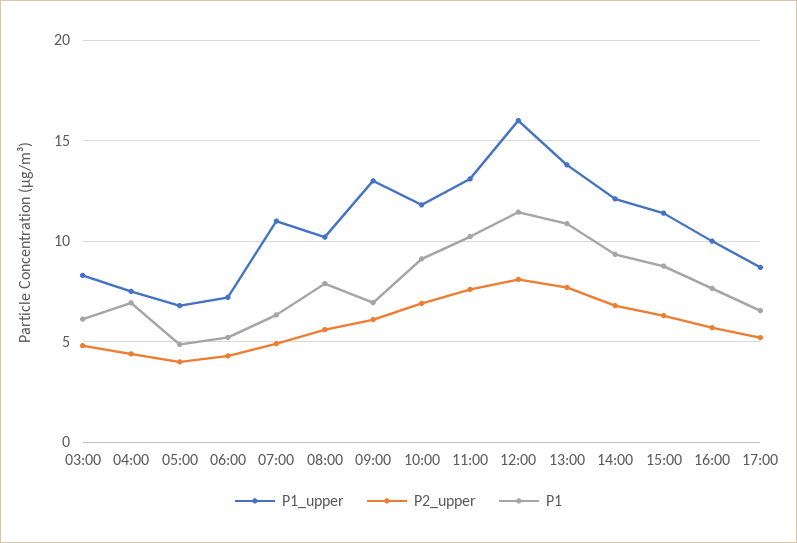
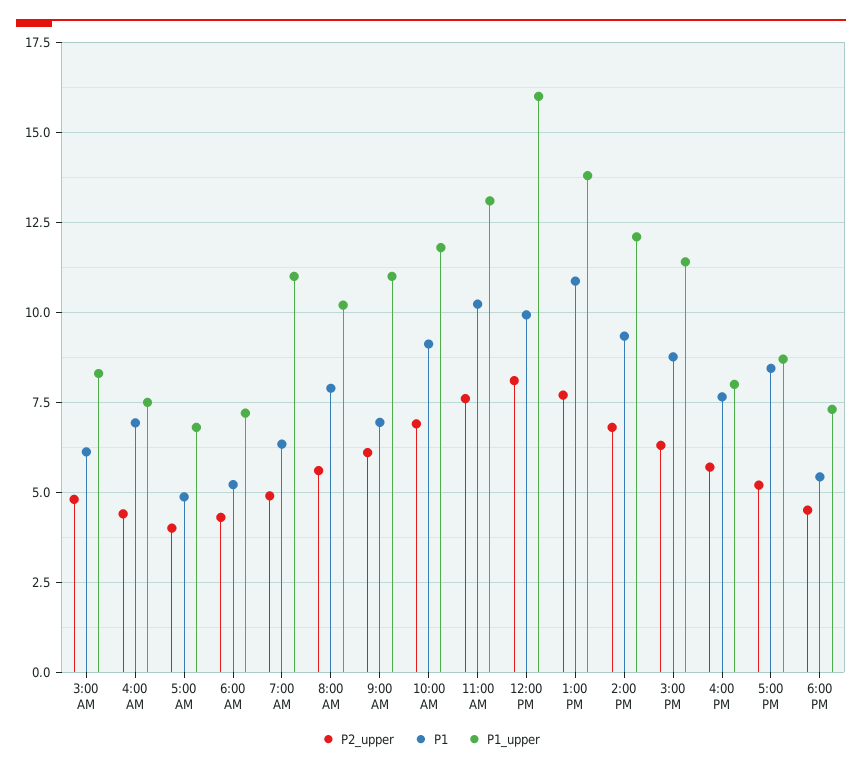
P1_upper, 09:00: 13 -> 11
P1, 12:00: 11.5 -> 10
P1_upper, 16:00: 10 -> 8
P1, 17:00: 6.5 -> 8.5
P2_upper, 6:00 PM: none -> 4.5
P1, 6:00 PM: none -> 5.5
P1_upper, 6:00 PM: none -> 7.25

